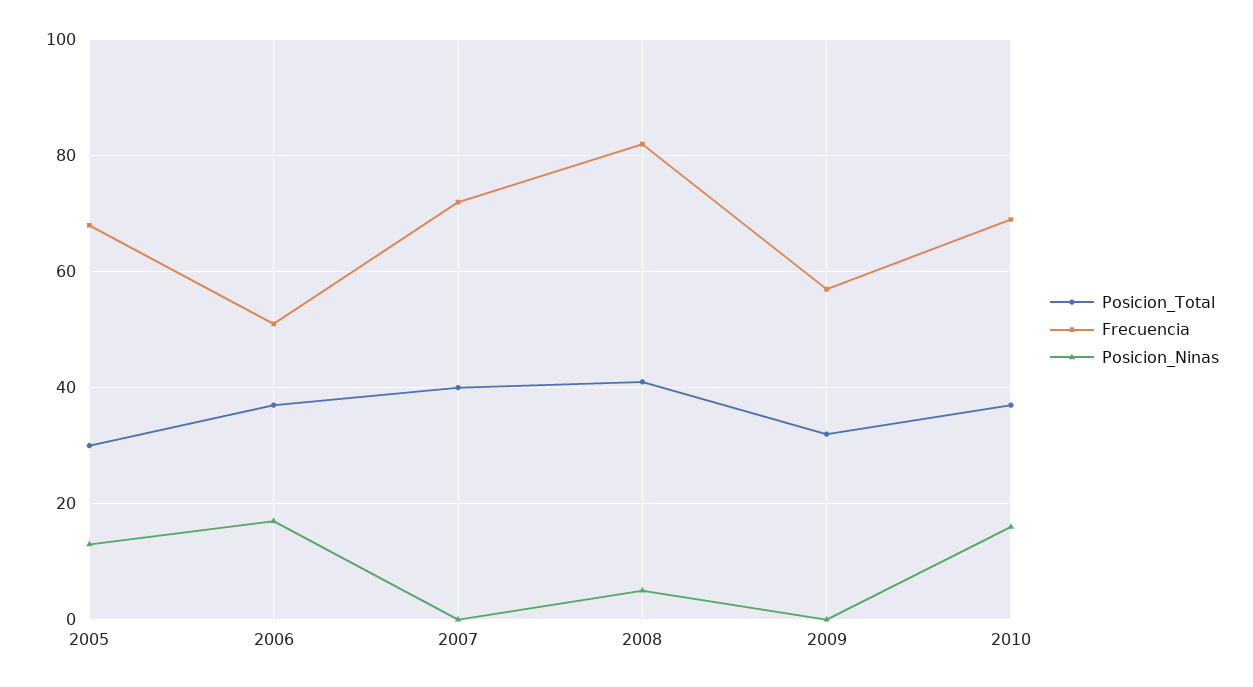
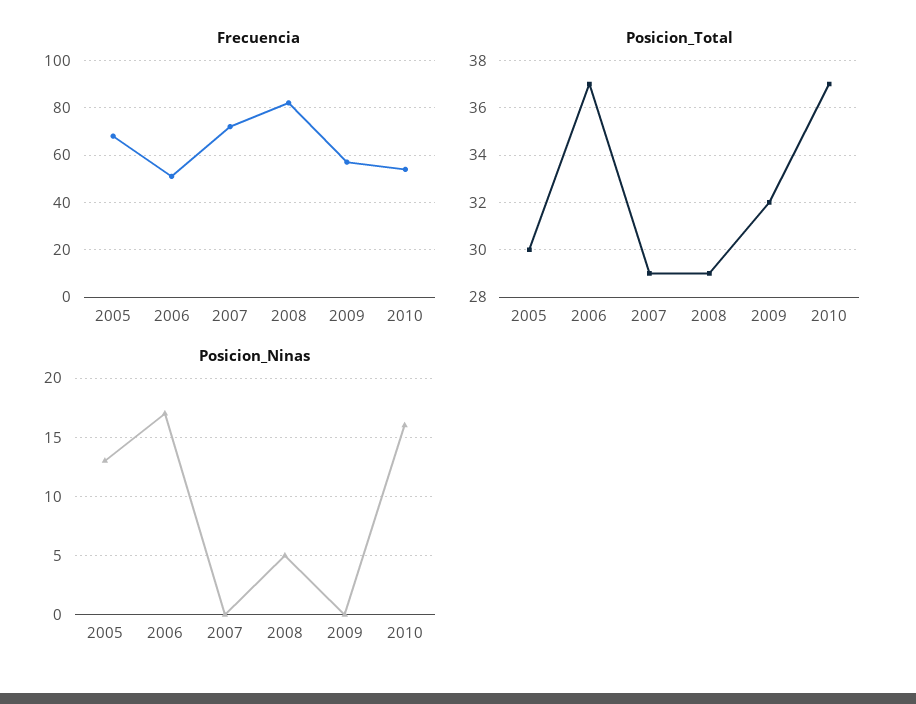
Posicion_Total, 2007: 40 -> 29
Posicion_Total, 2008: 40 -> 29
Frecuencia, 2010: 70 -> 55

